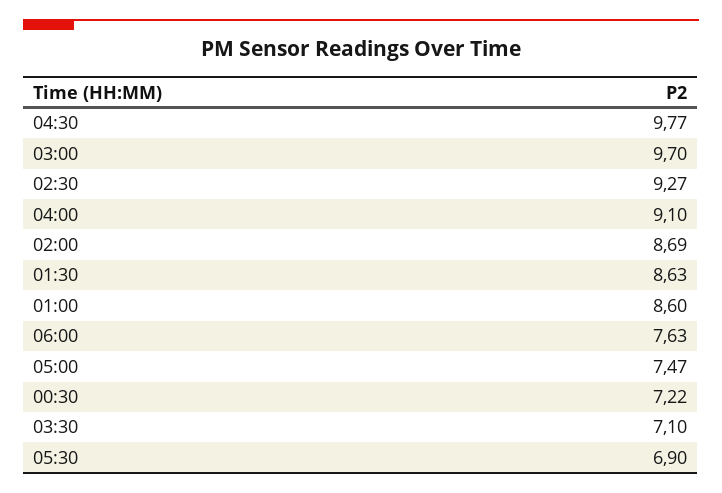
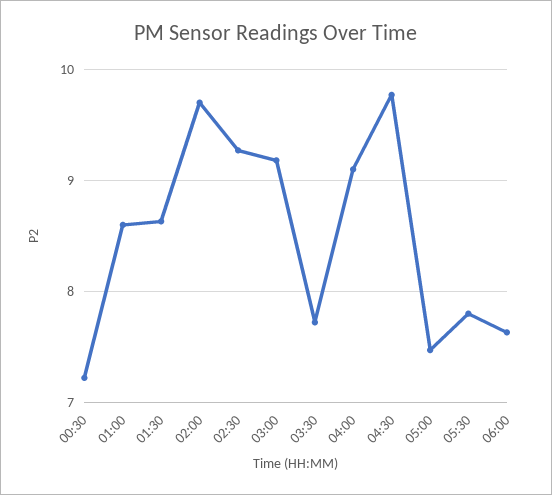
03:00: 9.7 -> 9.2
02:00: 8.69 -> 9.7
03:30: 7.1 -> 7.7
05:30: 6.9 -> 7.8

